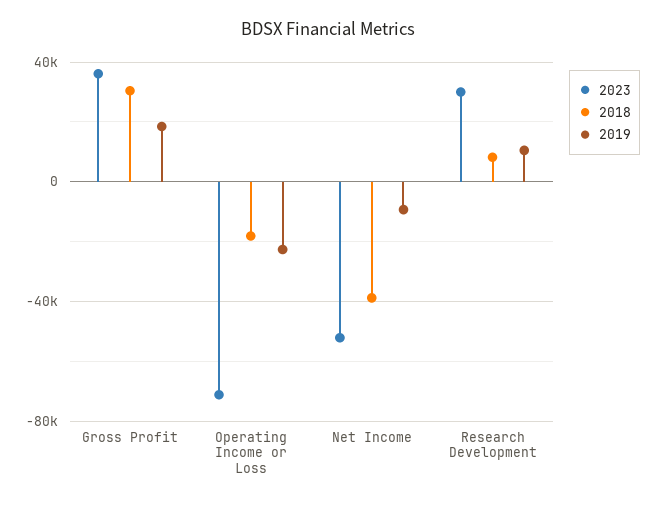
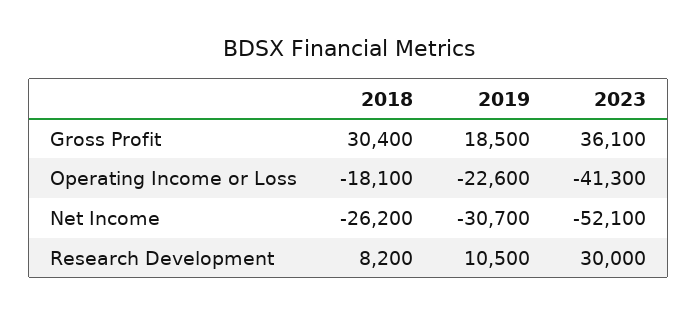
2023, Operating Income or Loss: -70000 -> -41300
2018, Net Income: -40000 -> -26200
2019, Net Income: -10000 -> -30700

